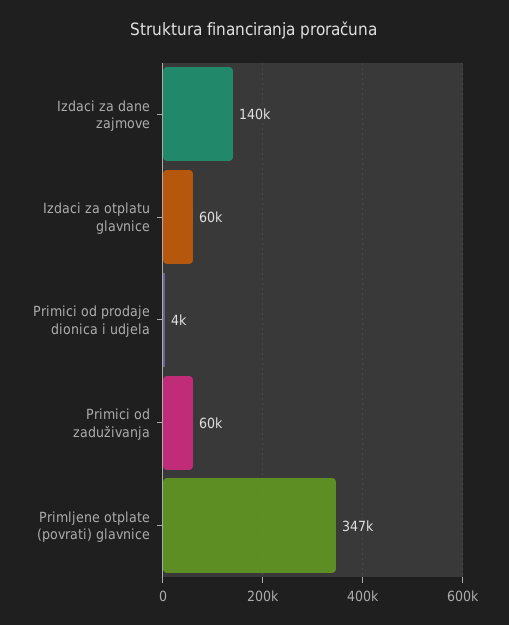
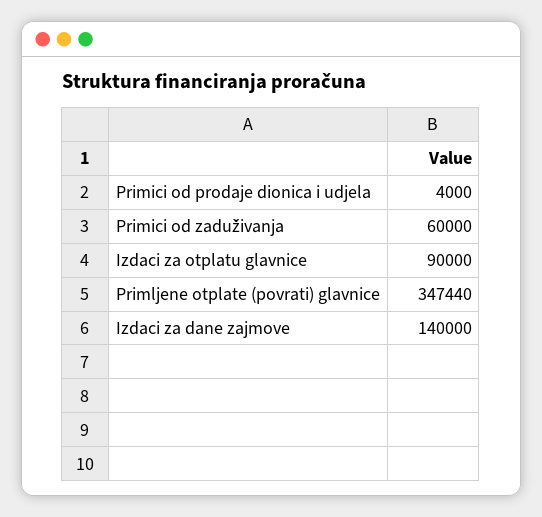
Izdaci za otplatu glavnice: 60000 -> 90000

